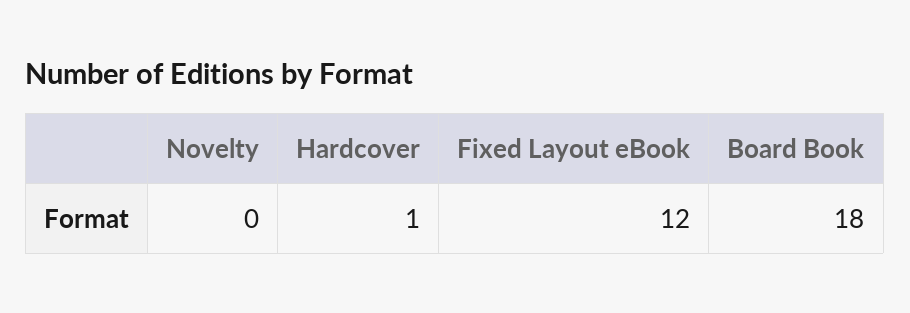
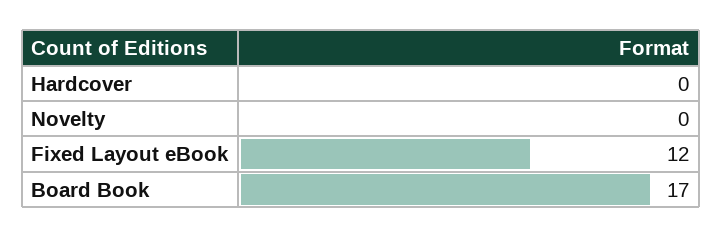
Hardcover: 1 -> 0
Board Book: 18 -> 17

